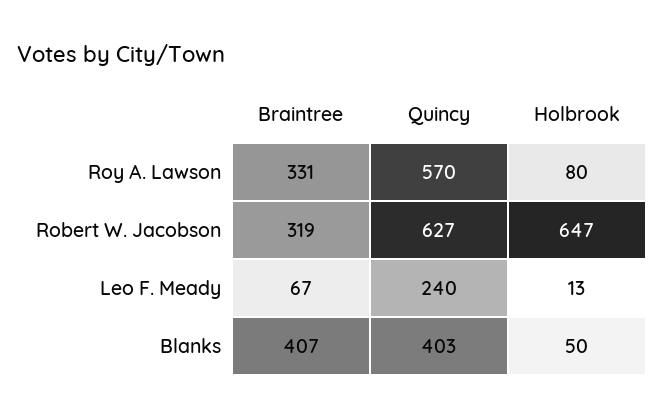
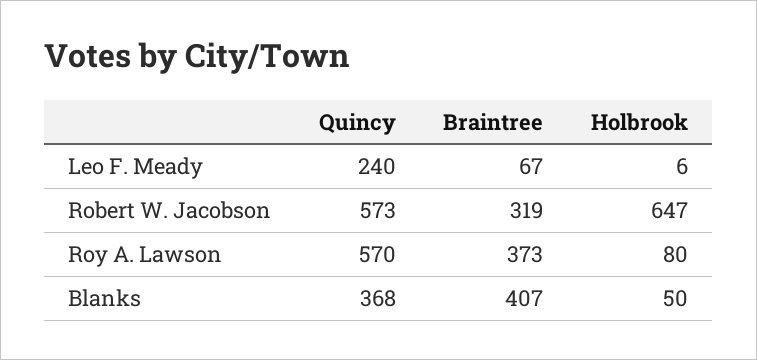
Braintree, Roy A. Lawson: 331 -> 373
Quincy, Robert W. Jacobson: 627 -> 573
Holbrook, Leo F. Meady: 13 -> 6
Quincy, Blanks: 403 -> 368

